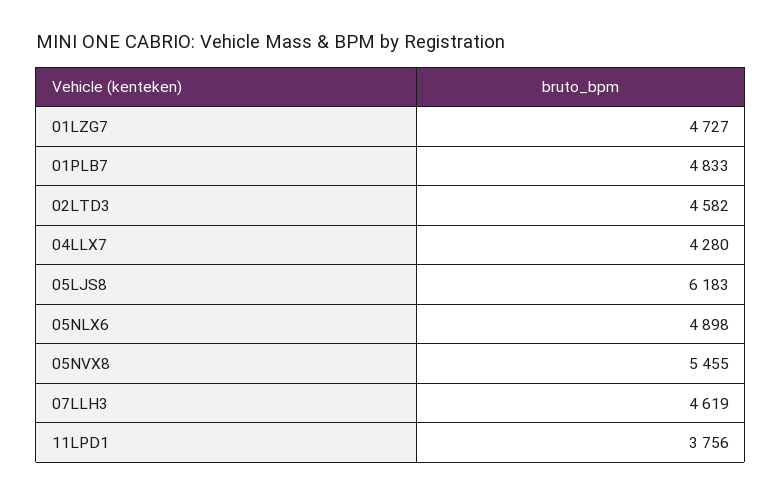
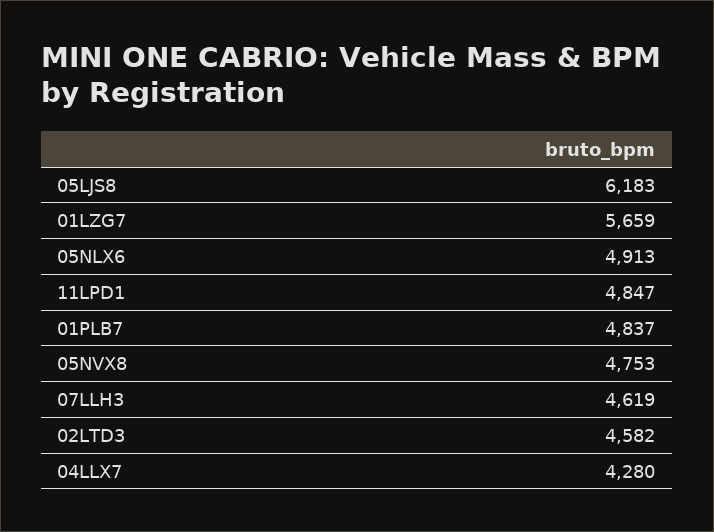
01LZG7: 4727 -> 5659
01PLB7: 4833 -> 4837
05NLX6: 4898 -> 4913
05NVX8: 5455 -> 4753
11LPD1: 3756 -> 4847

